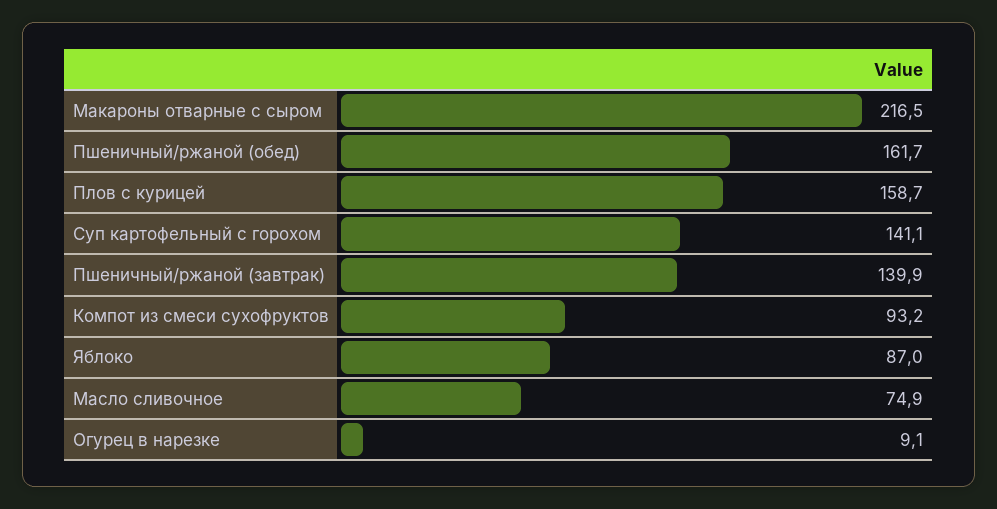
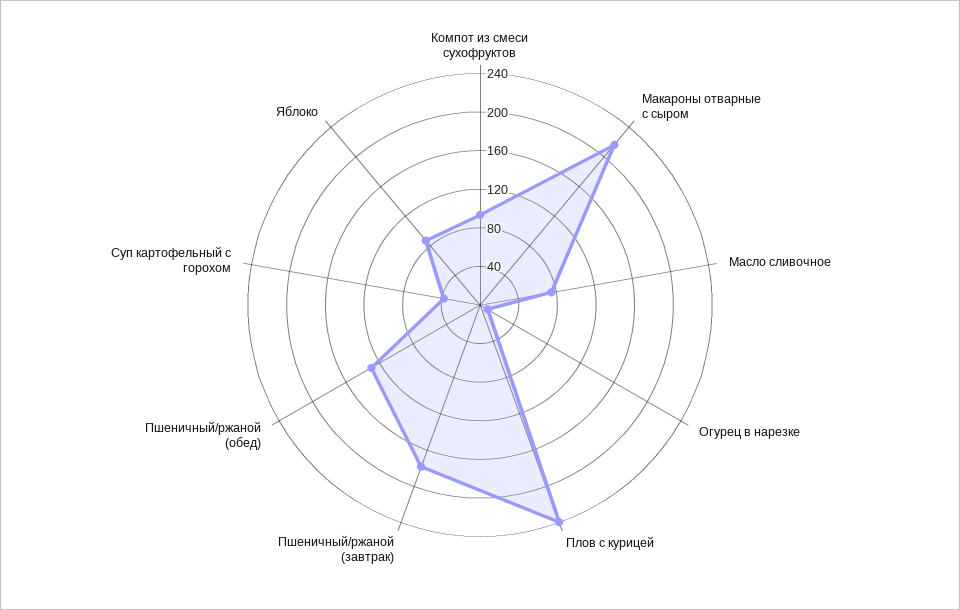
Пшеничный/ржаной (обед): 161.7 -> 130
Плов с курицей: 158.7 -> 240
Суп картофельный с горохом: 141.1 -> 40
Пшеничный/ржаной (завтрак): 139.9 -> 180

